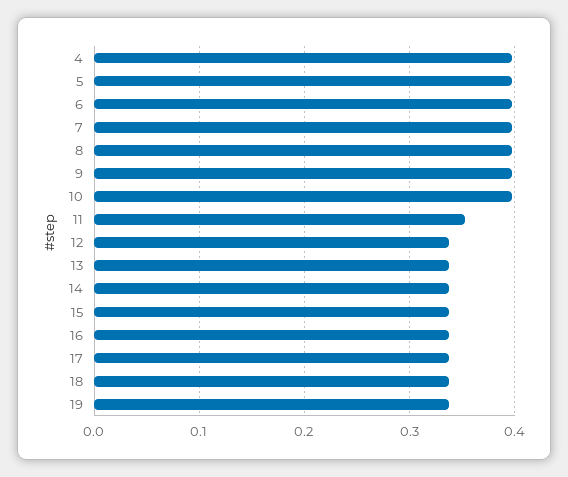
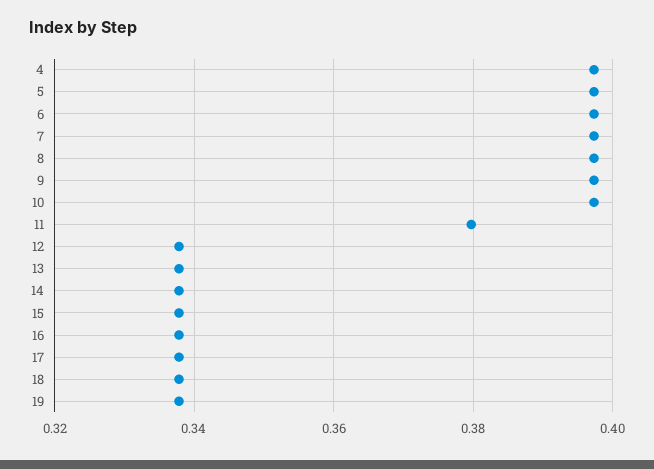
11: 0.35 -> 0.38

